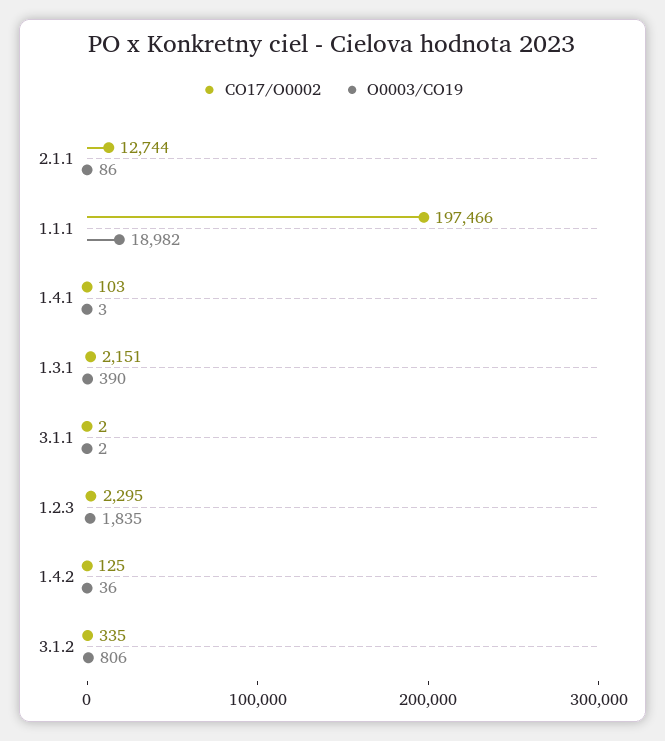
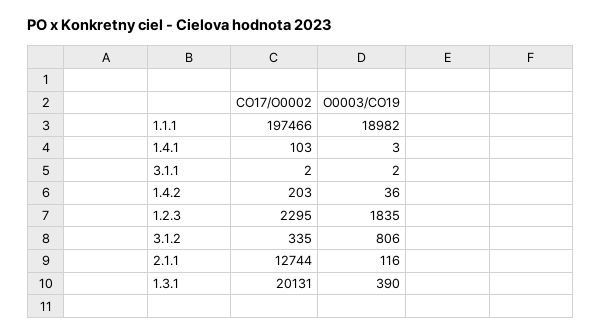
O0003/CO19, 2.1.1: 86 -> 116
CO17/O0002, 1.3.1: 2151 -> 20131
CO17/O0002, 1.4.2: 125 -> 203

